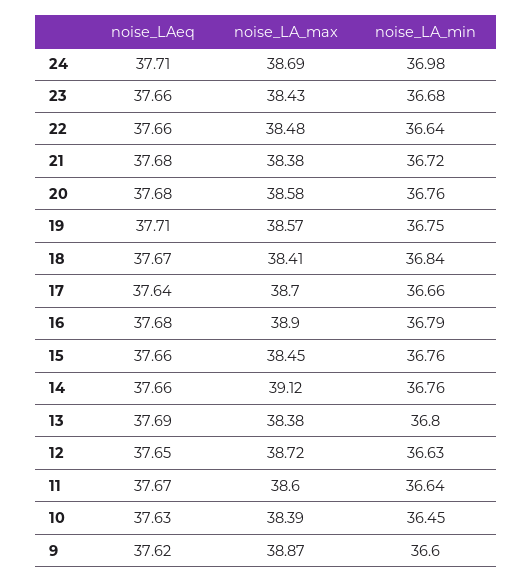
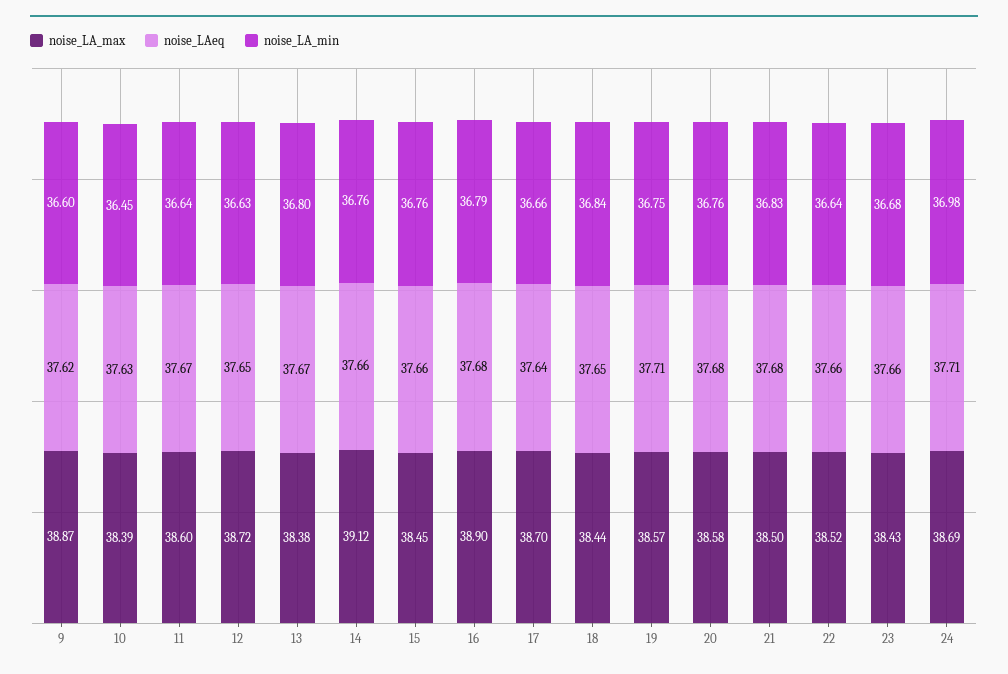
noise_LA_max, 22: 38.48 -> 38.52
noise_LA_max, 21: 38.38 -> 38.5
noise_LA_min, 21: 36.72 -> 36.83
noise_LAeq, 18: 37.67 -> 37.65
noise_LA_max, 18: 38.41 -> 38.44
noise_LAeq, 13: 37.69 -> 37.67

